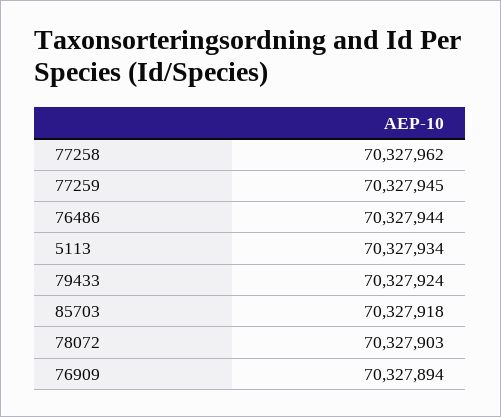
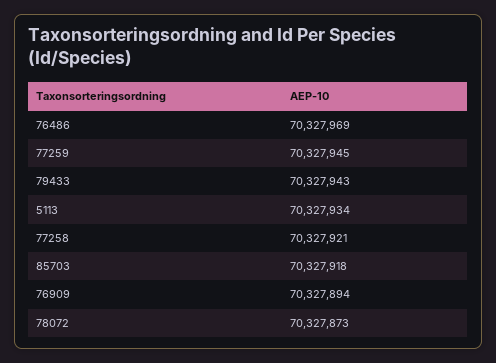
77258: 70327962 -> 70327921
76486: 70327944 -> 70327969
79433: 70327924 -> 70327943
78072: 70327903 -> 70327873

